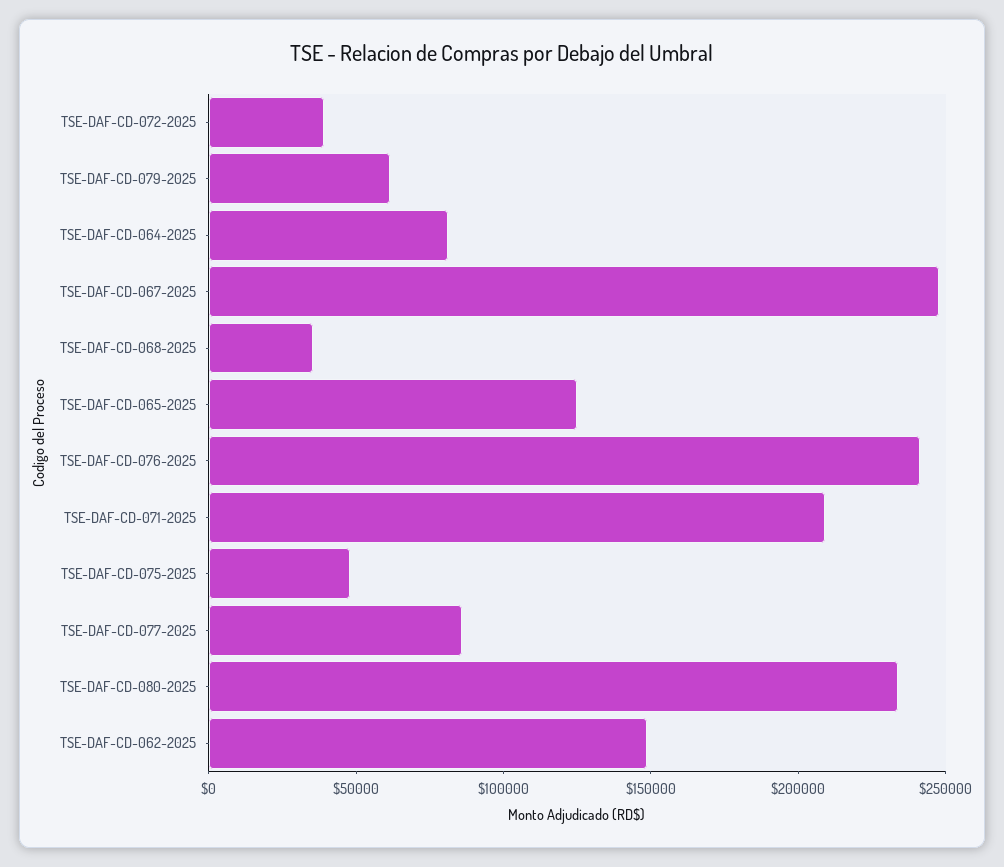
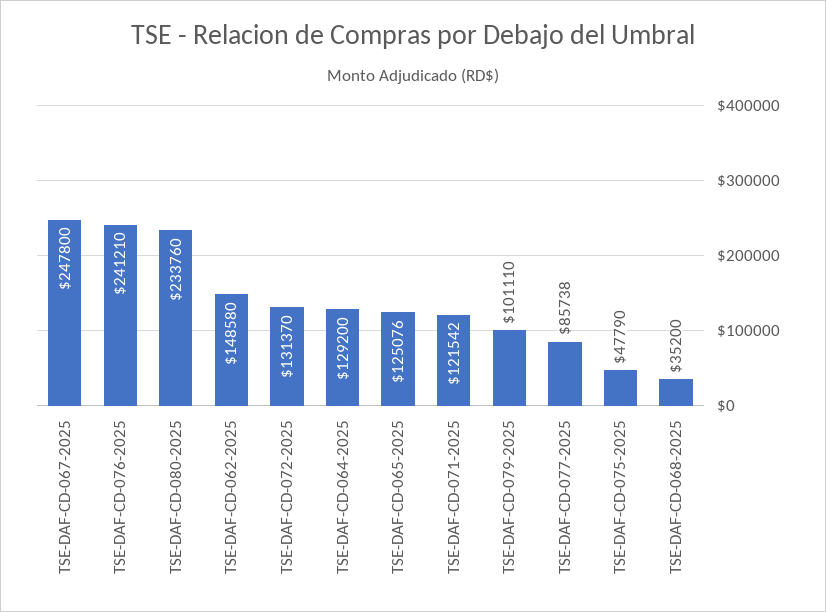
TSE-DAF-CD-072-2025: 40000 -> 131370
TSE-DAF-CD-079-2025: 60000 -> 101110
TSE-DAF-CD-064-2025: 80000 -> 129200
TSE-DAF-CD-071-2025: 210000 -> 121542

